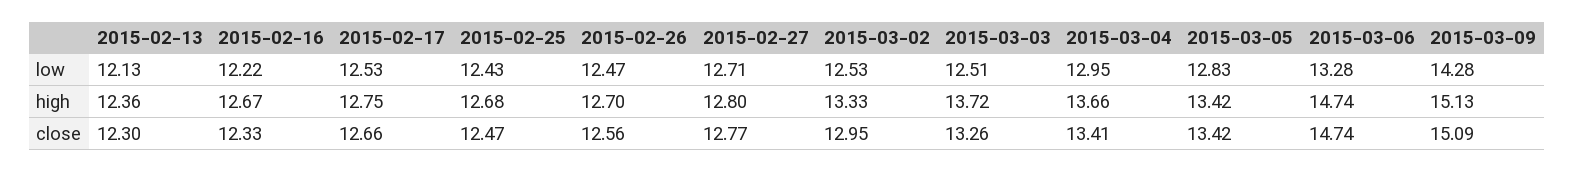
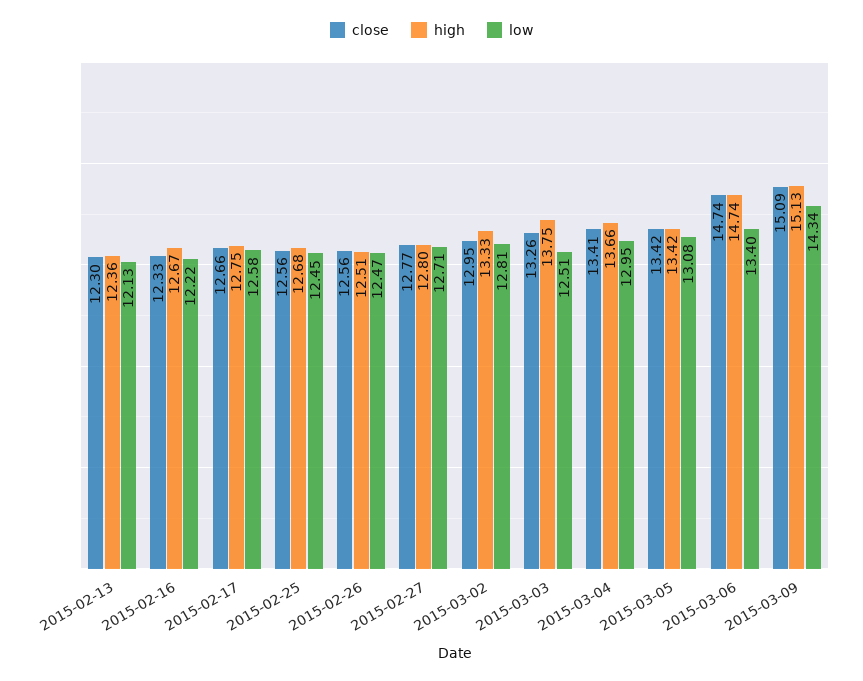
low, 2015-02-17: 12.53 -> 12.58
low, 2015-02-25: 12.43 -> 12.45
low, 2015-03-02: 12.53 -> 12.81
low, 2015-03-05: 12.83 -> 13.08
low, 2015-03-06: 13.28 -> 13.4
low, 2015-03-09: 14.28 -> 14.34
high, 2015-02-26: 12.7 -> 12.51
high, 2015-03-03: 13.72 -> 13.75
close, 2015-02-25: 12.47 -> 12.56

